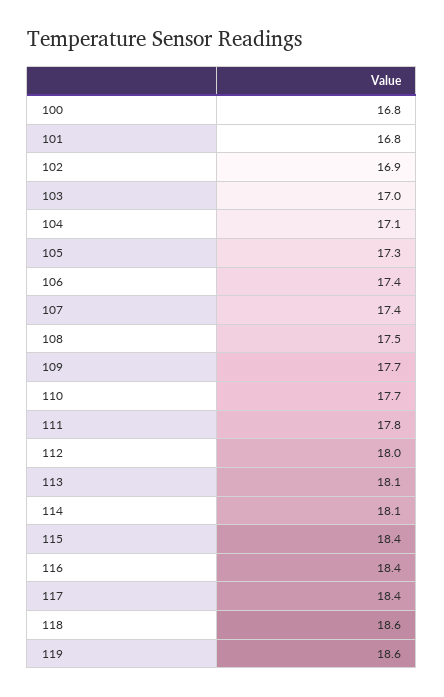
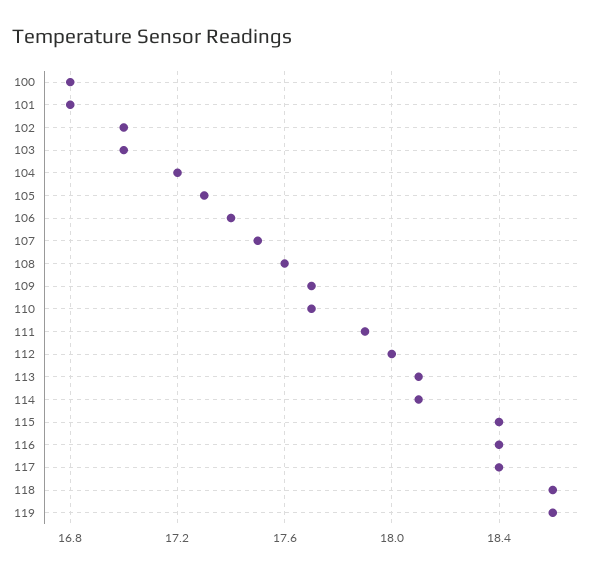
102: 16.9 -> 17
104: 17.1 -> 17.2
107: 17.4 -> 17.5
108: 17.5 -> 17.6
111: 17.8 -> 17.9

